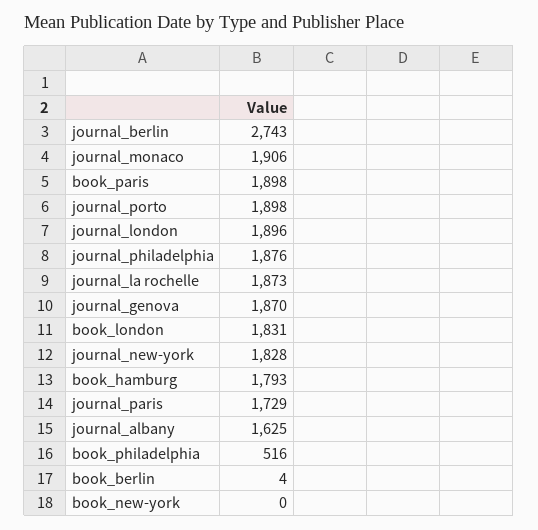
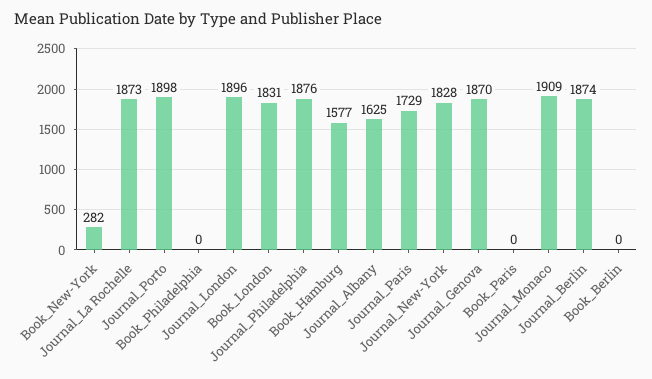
journal_berlin: 2743 -> 1874
journal_monaco: 1906 -> 1909
book_paris: 1898 -> 0
book_hamburg: 1793 -> 1577
book_philadelphia: 516 -> 0
book_berlin: 4 -> 0
book_new-york: 0 -> 282

